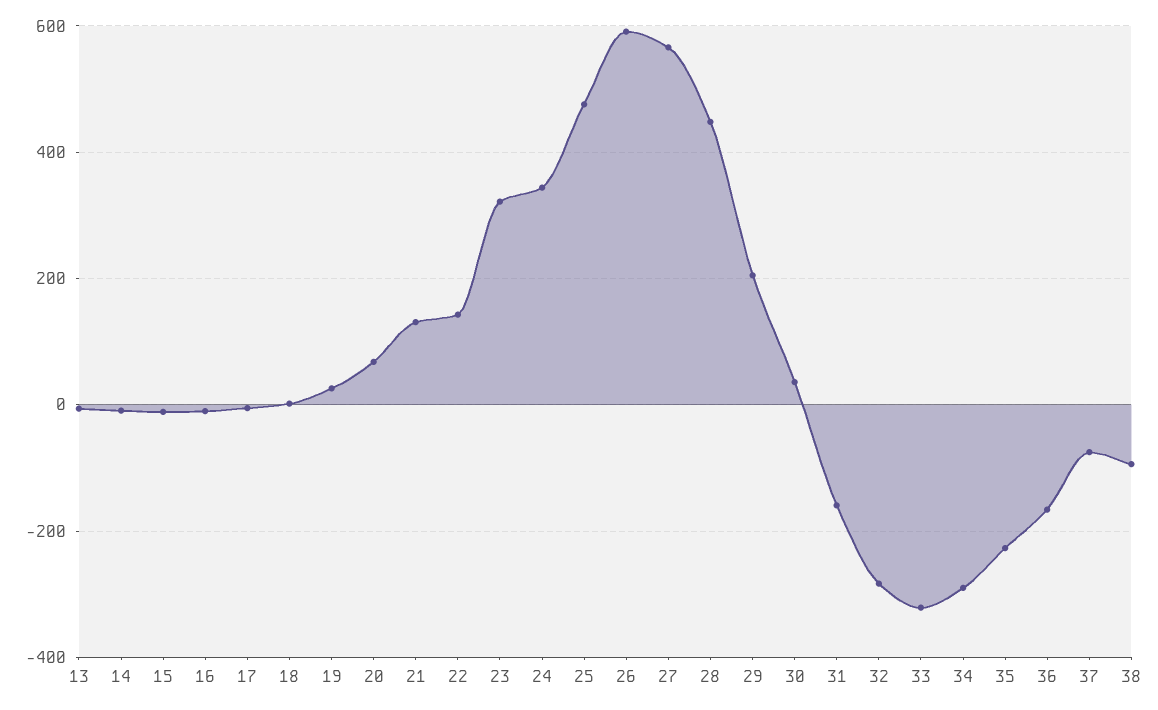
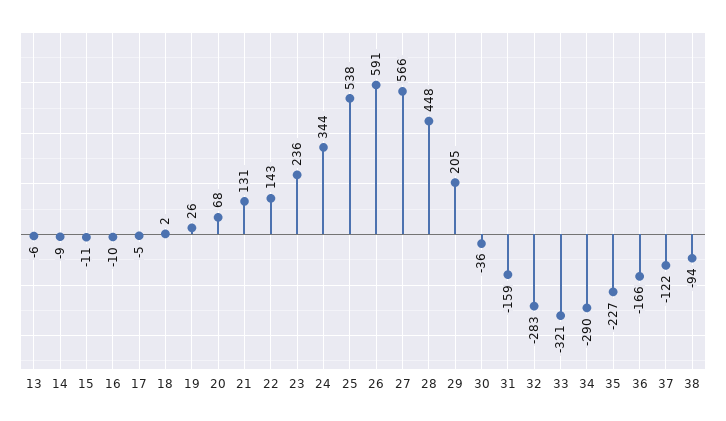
23: 320 -> 236
25: 480 -> 538
30: 40 -> -36
37: -80 -> -122

